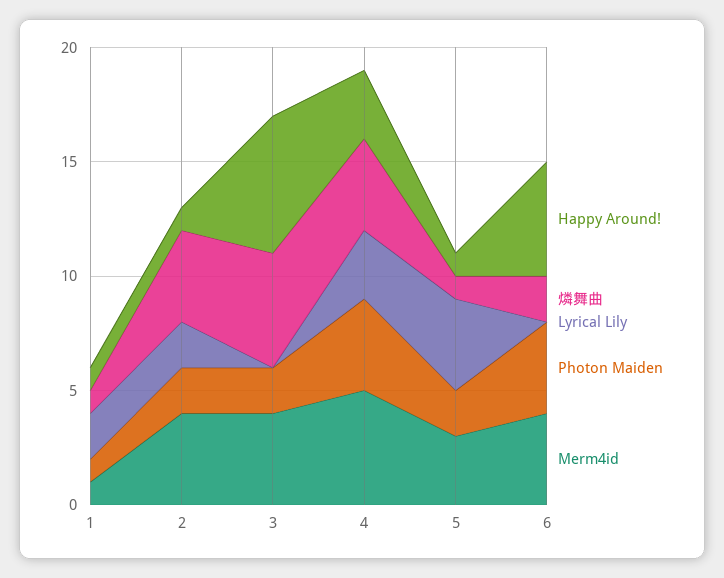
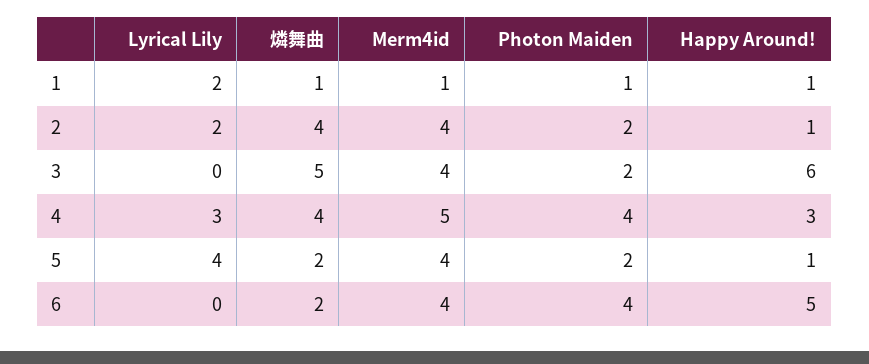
燐舞曲, 5: 1 -> 2
Merm4id, 5: 3 -> 4

